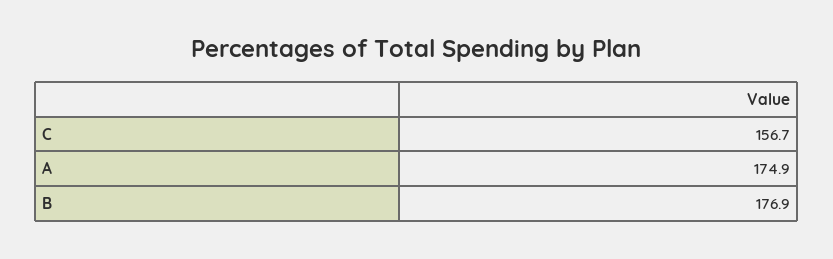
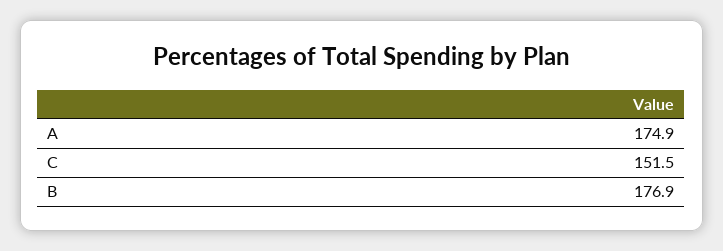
C: 156.7 -> 151.5

